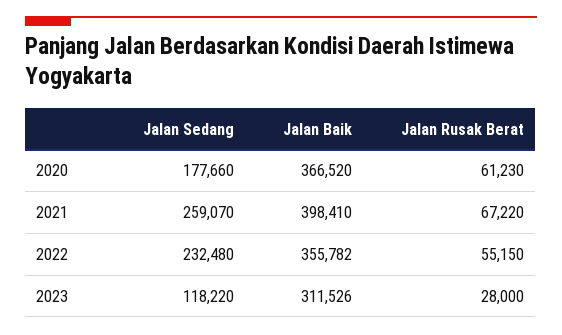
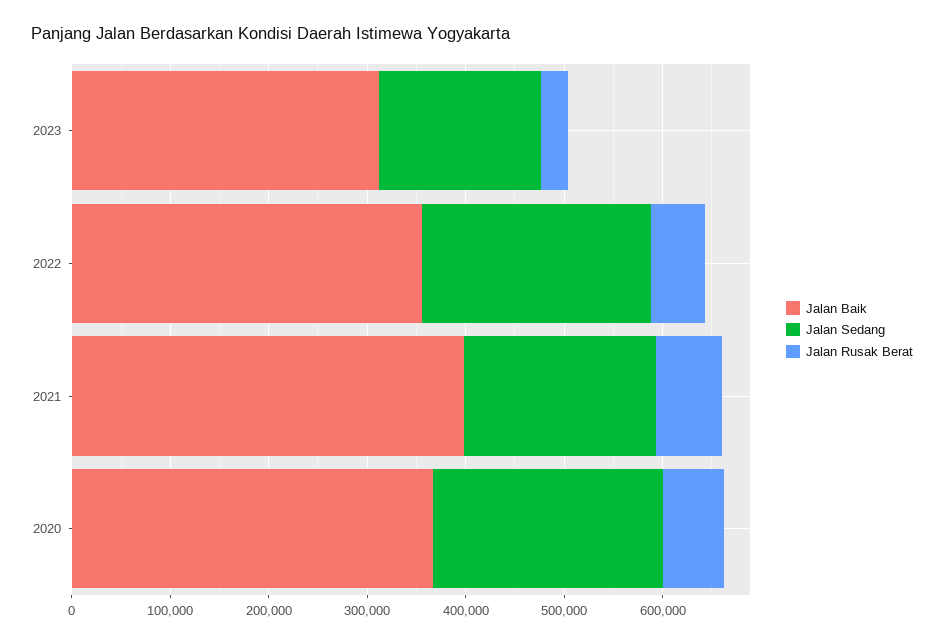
Jalan Sedang, 2020: 177660 -> 240000
Jalan Sedang, 2021: 259070 -> 200000
Jalan Sedang, 2023: 118220 -> 160000

